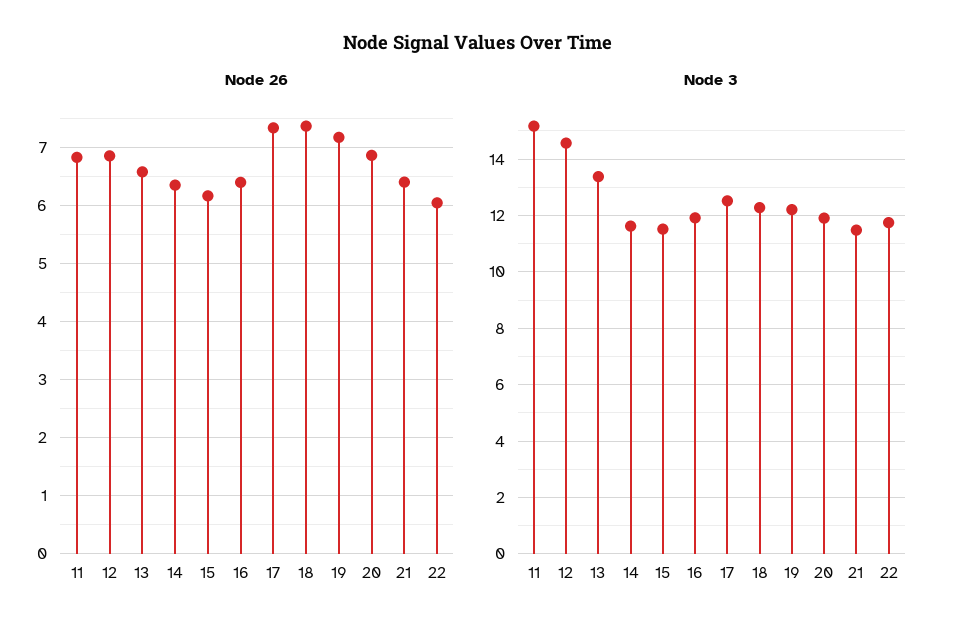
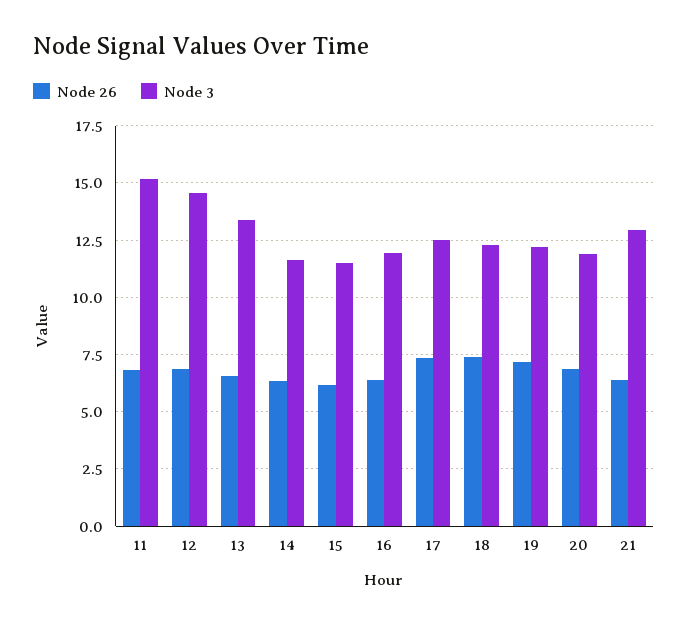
Node 26, 22: 6 -> none
Node 3, 21: 11.5 -> 13
Node 3, 22: 11.75 -> none

